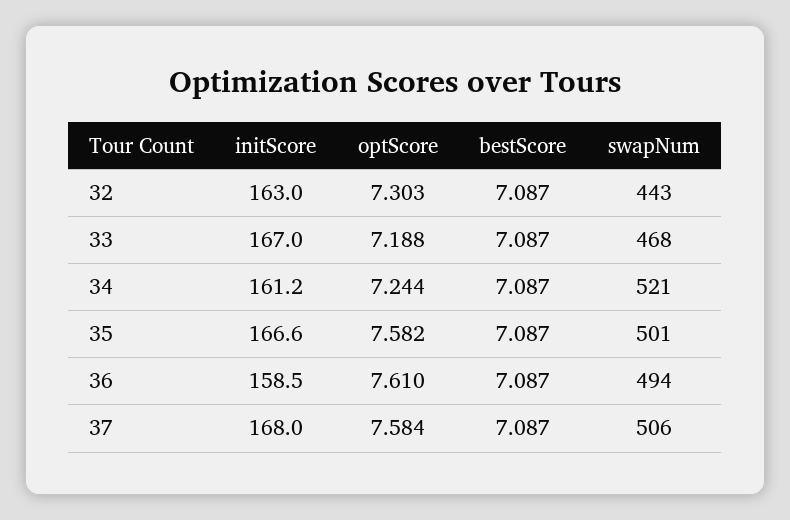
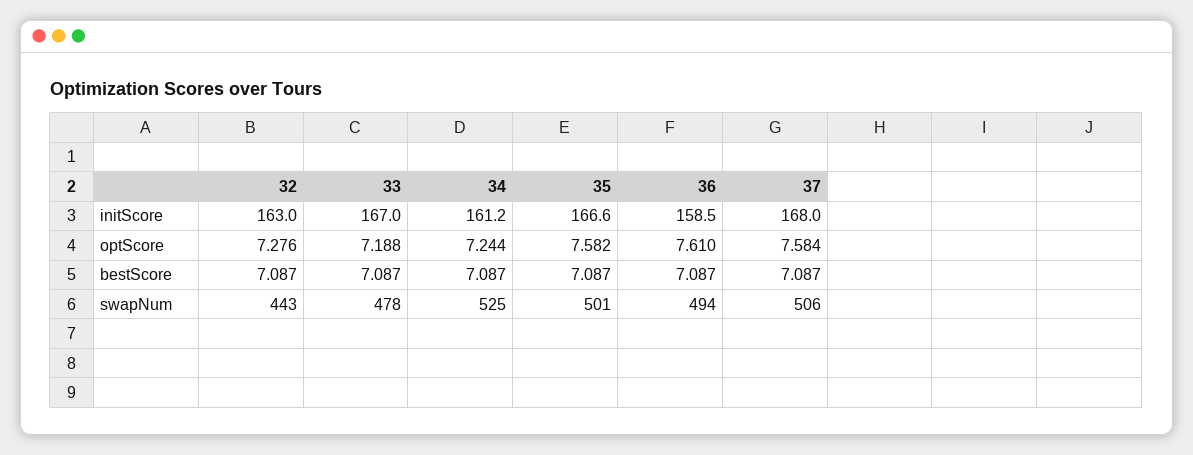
optScore, 32: 7.303 -> 7.276
swapNum, 33: 468 -> 478
swapNum, 34: 521 -> 525

